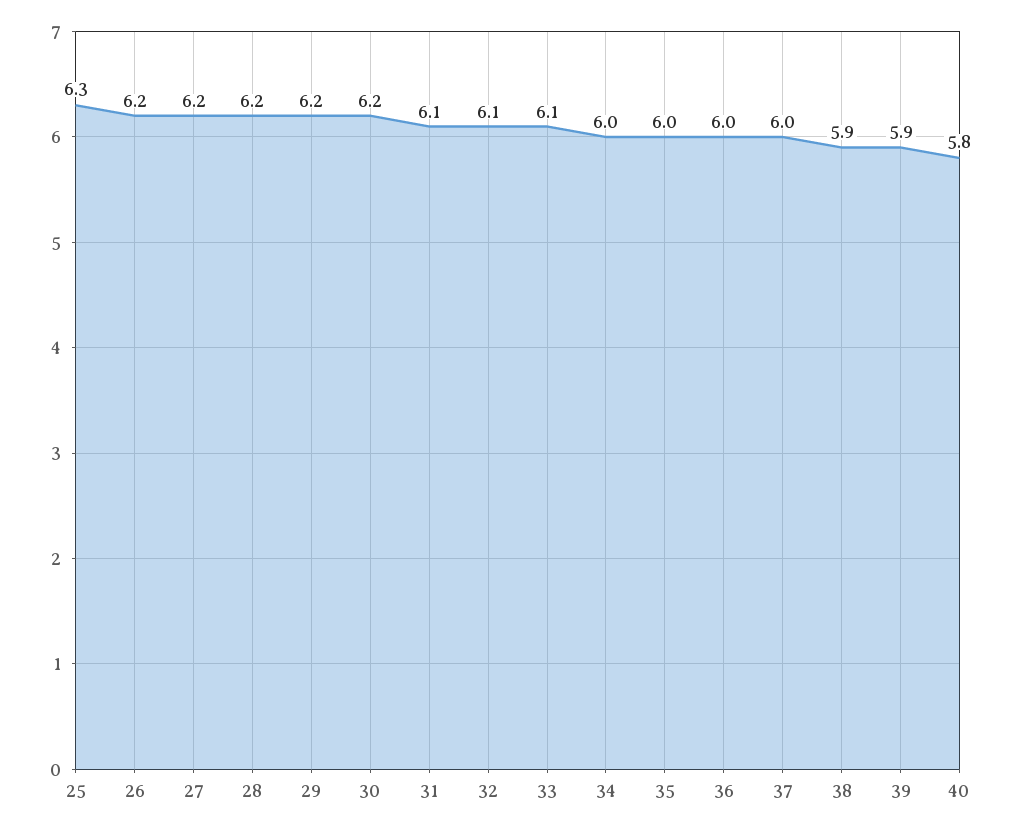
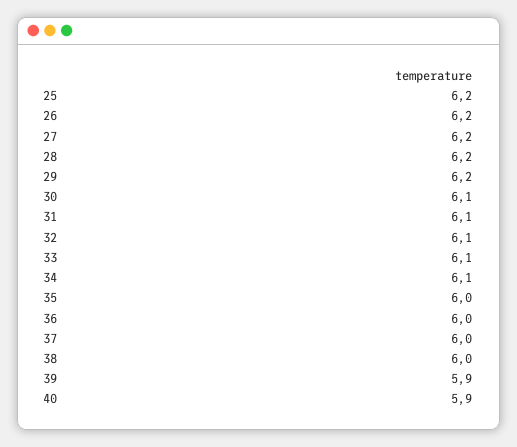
25: 6.3 -> 6.2
30: 6.2 -> 6.1
34: 6 -> 6.1
38: 5.9 -> 6
40: 5.8 -> 5.9

